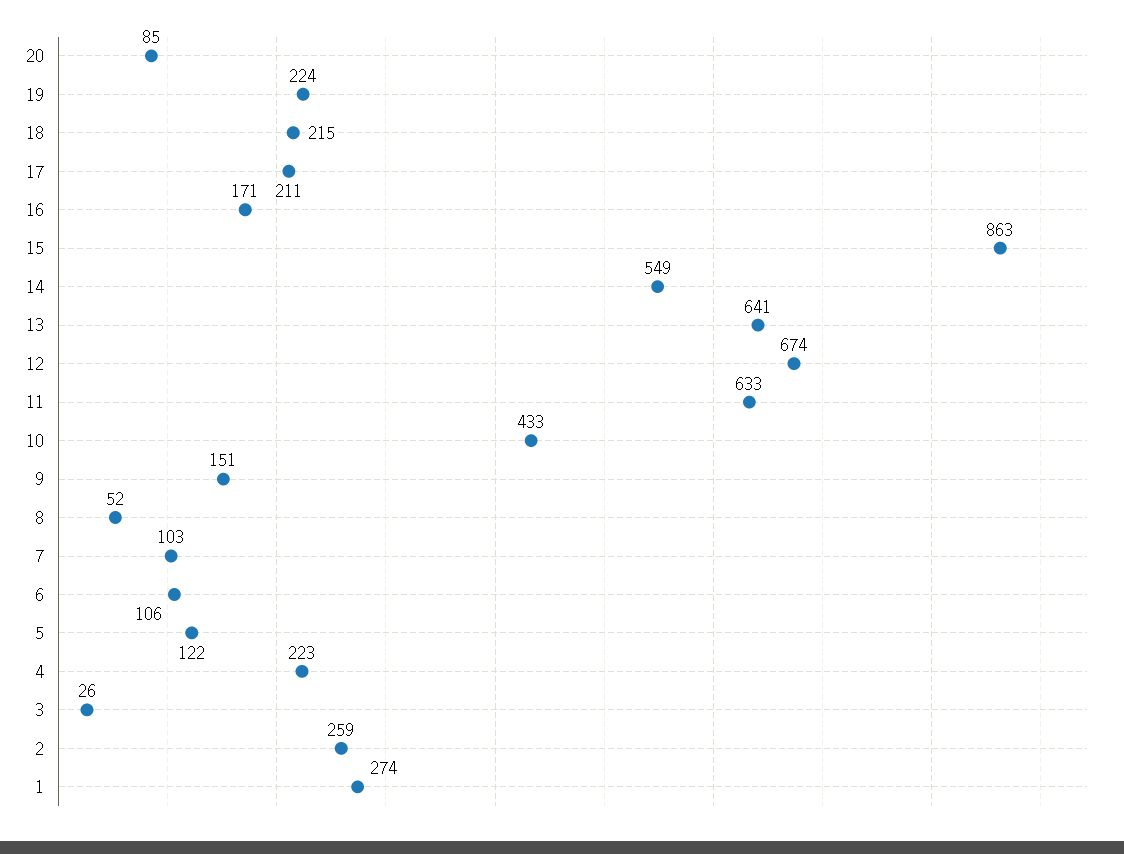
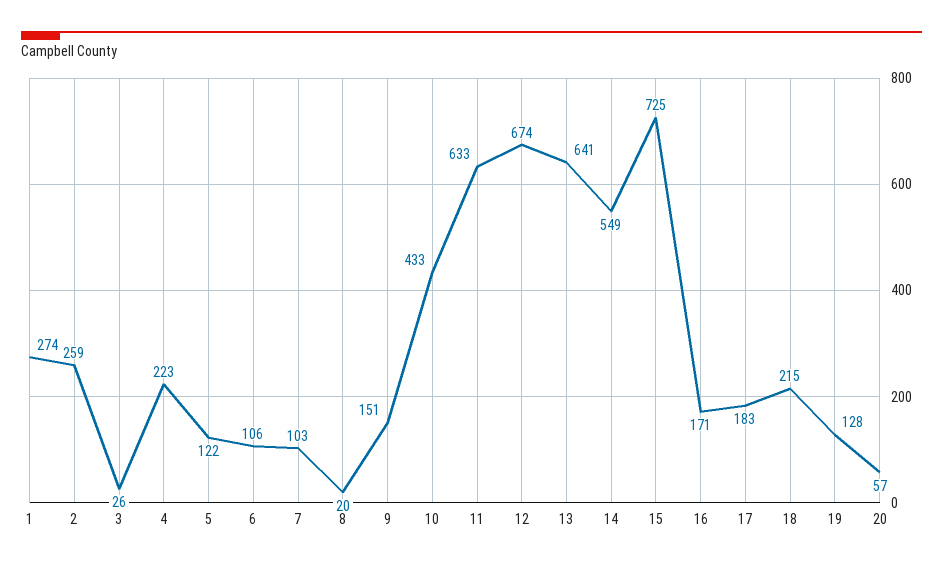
20: 85 -> 57
19: 224 -> 128
17: 211 -> 183
15: 863 -> 725
8: 52 -> 20

